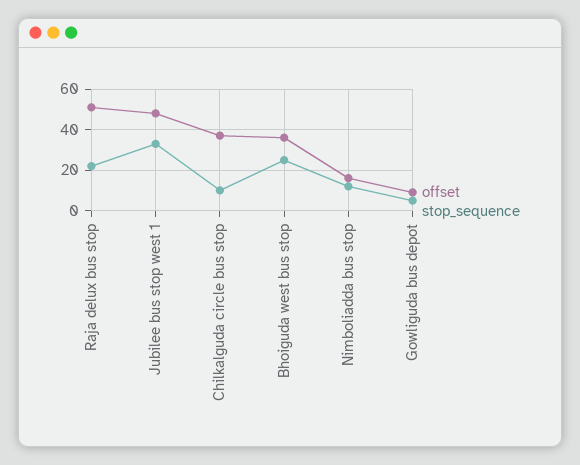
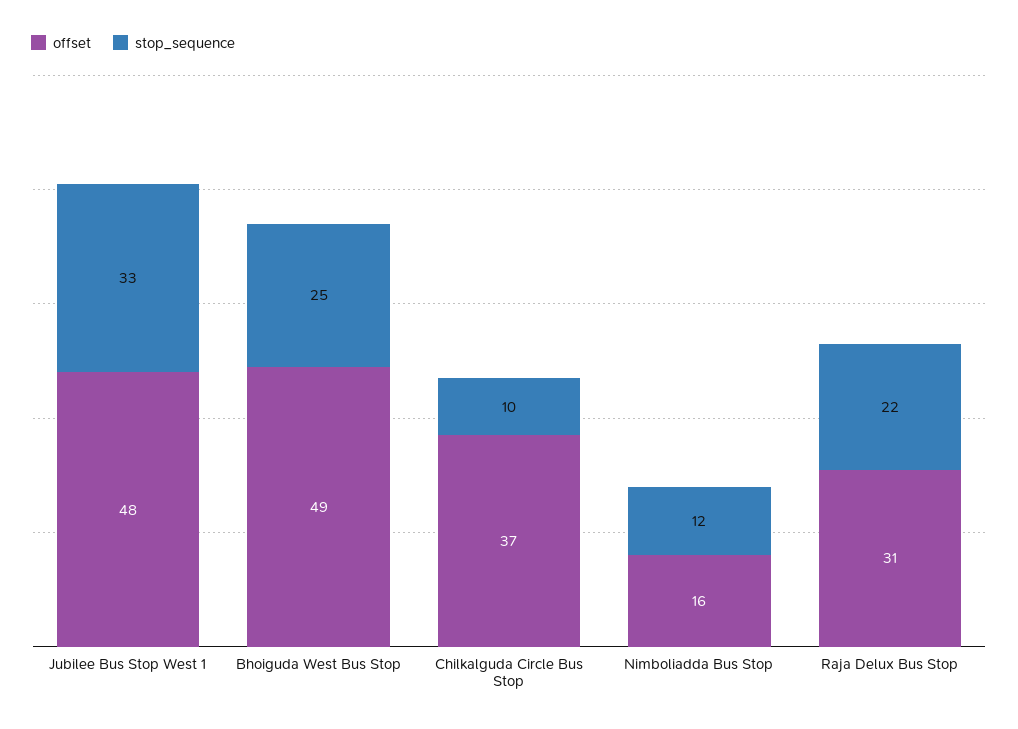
offset, Raja delux bus stop: 50 -> 31
offset, Bhoiguda west bus stop: 35 -> 49
offset, Gowliguda bus depot: 10 -> none
stop_sequence, Gowliguda bus depot: 5 -> none

